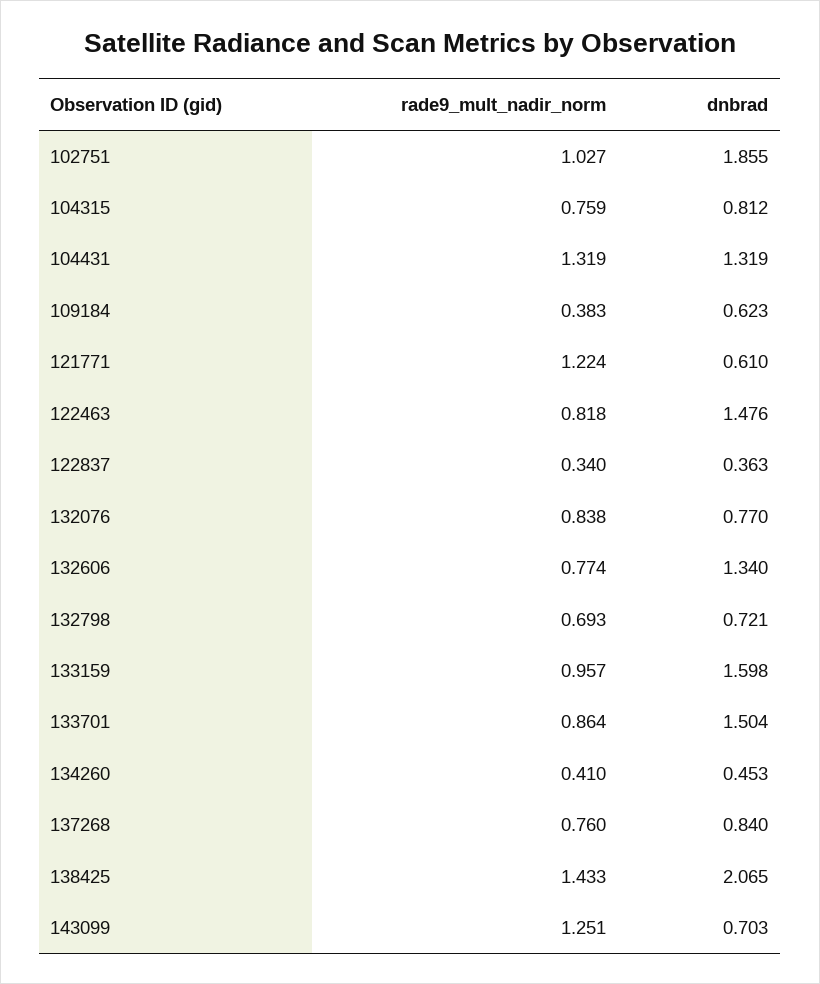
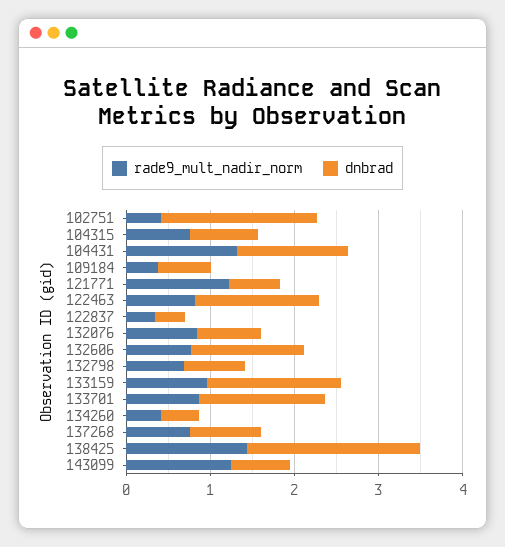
rade9_mult_nadir_norm, 102751: 1.027 -> 0.4

